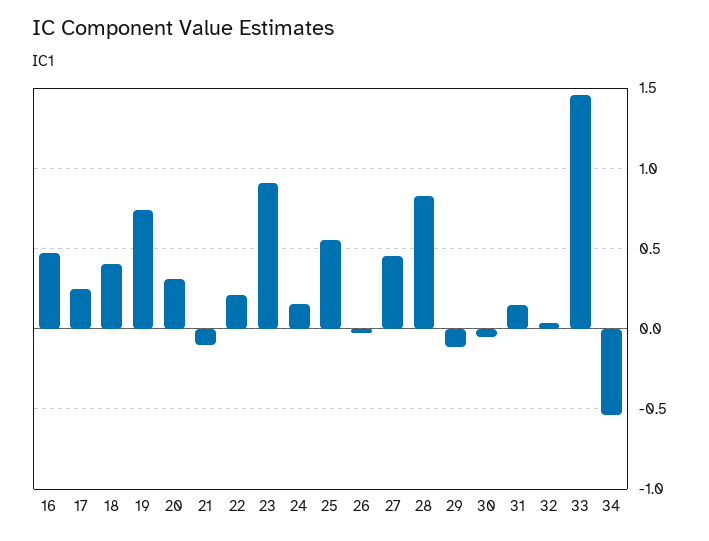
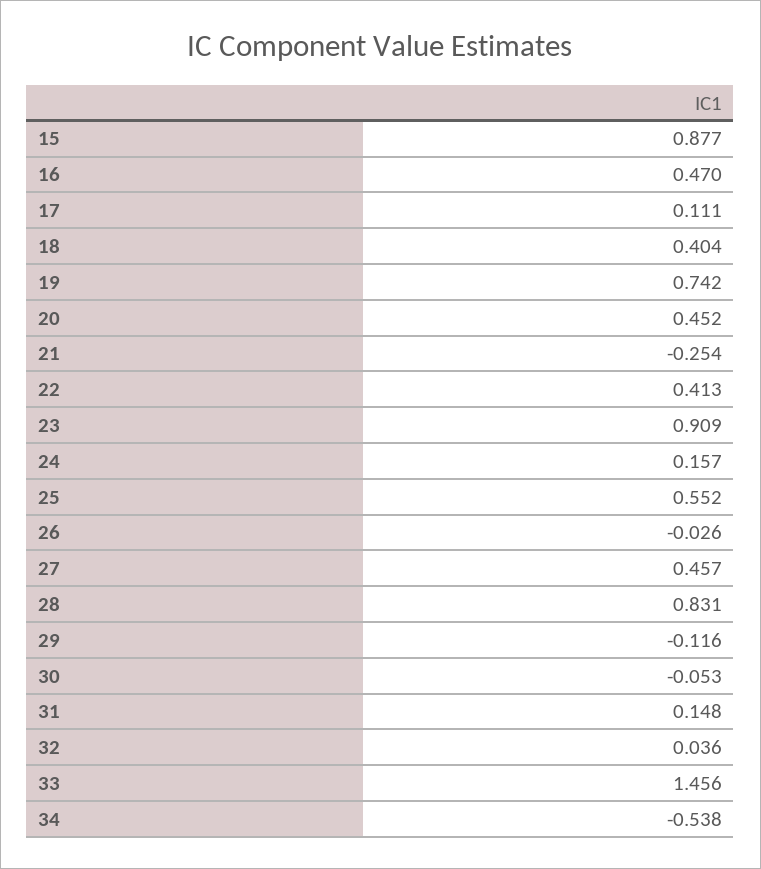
17: 0.25 -> 0.111
20: 0.3 -> 0.452
21: -0.1 -> -0.254
22: 0.2 -> 0.413
15: none -> 0.877

